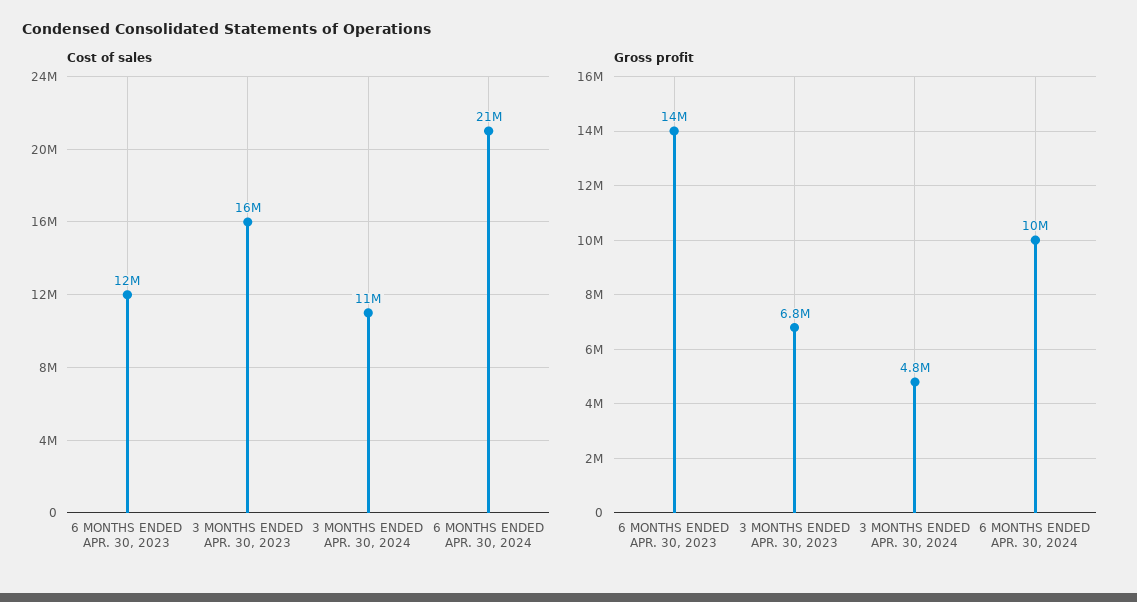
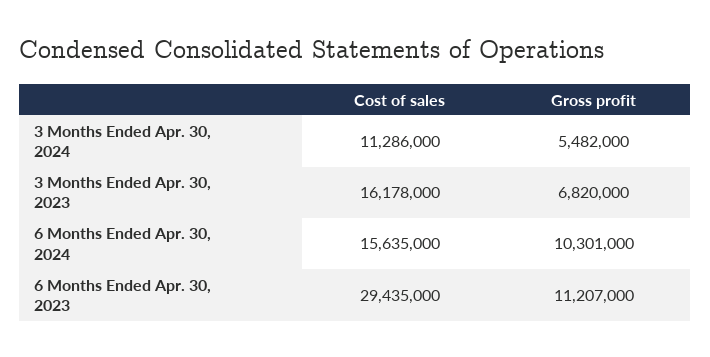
Cost of sales, 6 MONTHS ENDED APR. 30, 2023: 12000000 -> 29435000
Cost of sales, 6 MONTHS ENDED APR. 30, 2024: 21000000 -> 15635000
Gross profit, 6 MONTHS ENDED APR. 30, 2023: 14000000 -> 11207000
Gross profit, 3 MONTHS ENDED APR. 30, 2024: 4800000 -> 5482000

